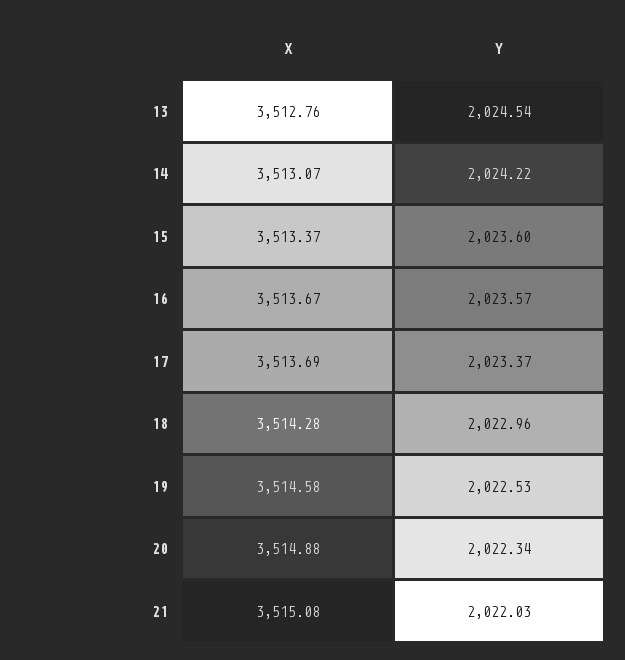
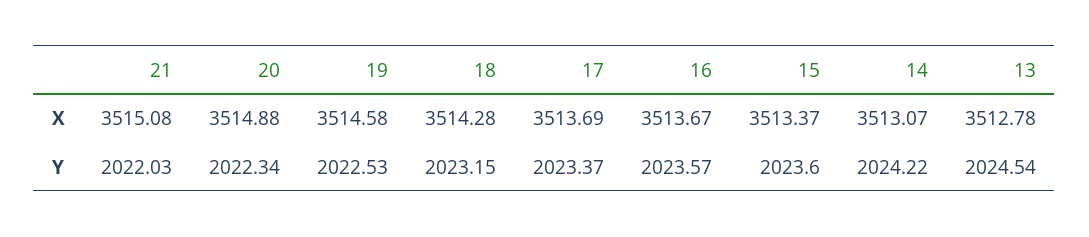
X, 13: 3512.76 -> 3512.78
Y, 18: 2022.96 -> 2023.15

